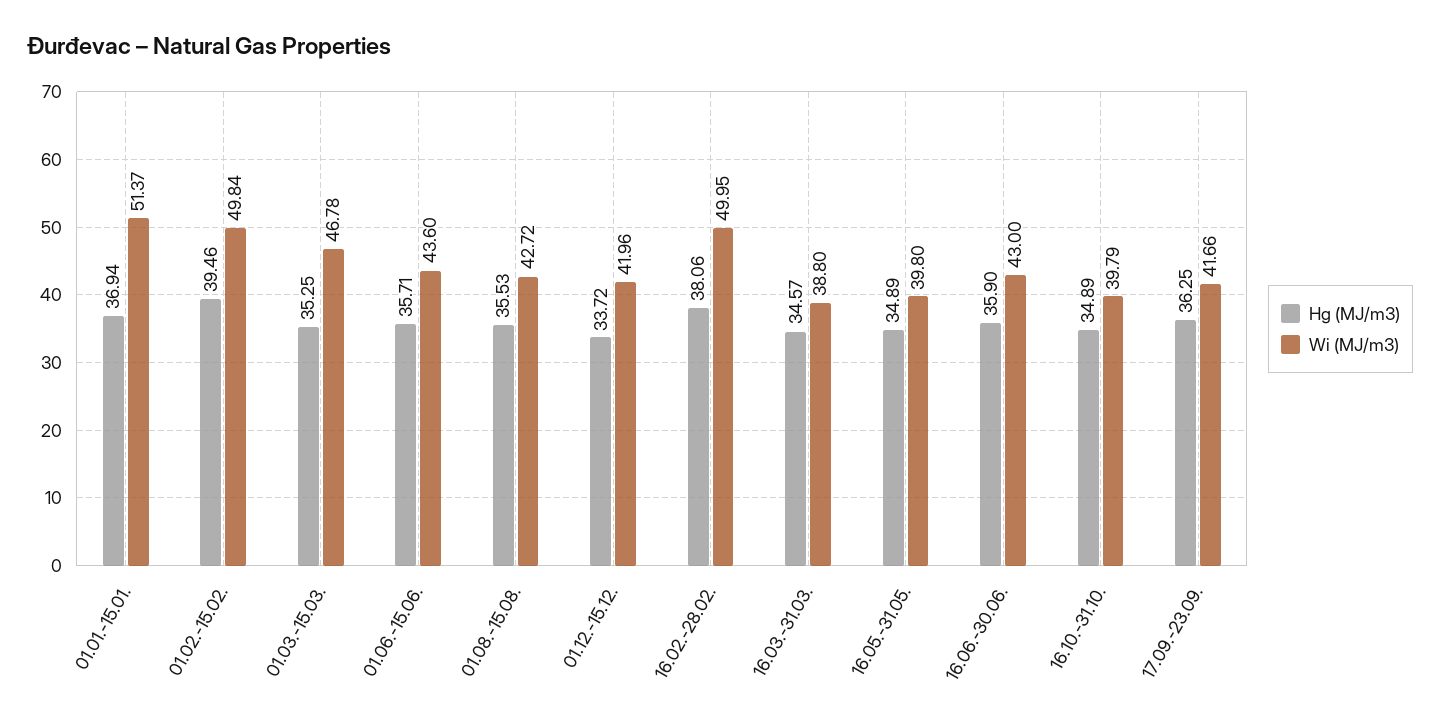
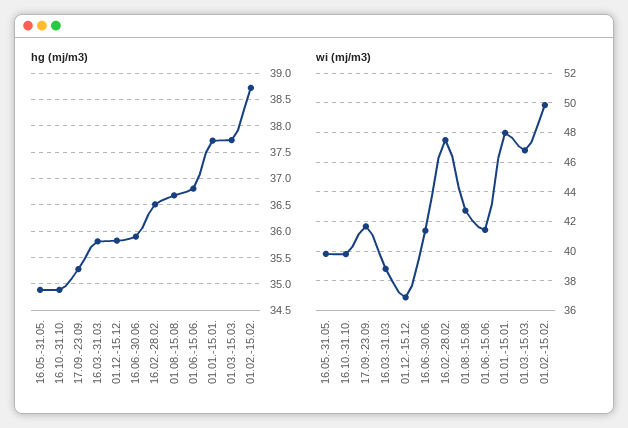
Hg (MJ/m3), 01.01.-15.01.: 36.94 -> 37.75
Wi (MJ/m3), 01.01.-15.01.: 51.37 -> 48
Hg (MJ/m3), 01.02.-15.02.: 39.46 -> 38.75
Hg (MJ/m3), 01.03.-15.03.: 35.25 -> 37.75
Hg (MJ/m3), 01.06.-15.06.: 35.71 -> 36.75
Wi (MJ/m3), 01.06.-15.06.: 43.6 -> 41.5
Hg (MJ/m3), 01.08.-15.08.: 35.53 -> 36.75
Hg (MJ/m3), 01.12.-15.12.: 33.72 -> 35.75
Wi (MJ/m3), 01.12.-15.12.: 41.96 -> 37
Hg (MJ/m3), 16.02.-28.02.: 38.06 -> 36.5
Wi (MJ/m3), 16.02.-28.02.: 49.95 -> 47.5
Hg (MJ/m3), 16.03.-31.03.: 34.57 -> 35.75
Wi (MJ/m3), 16.06.-30.06.: 43 -> 41.5
Hg (MJ/m3), 17.09.-23.09.: 36.25 -> 35.25

